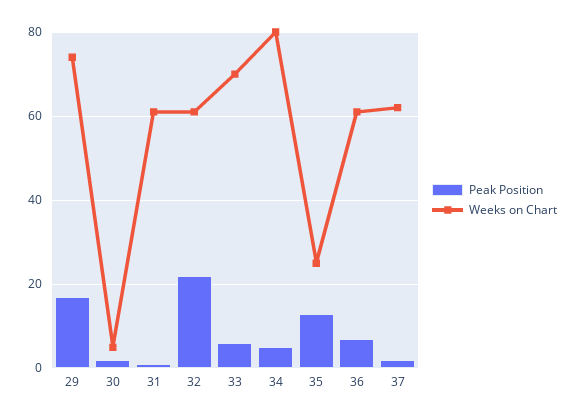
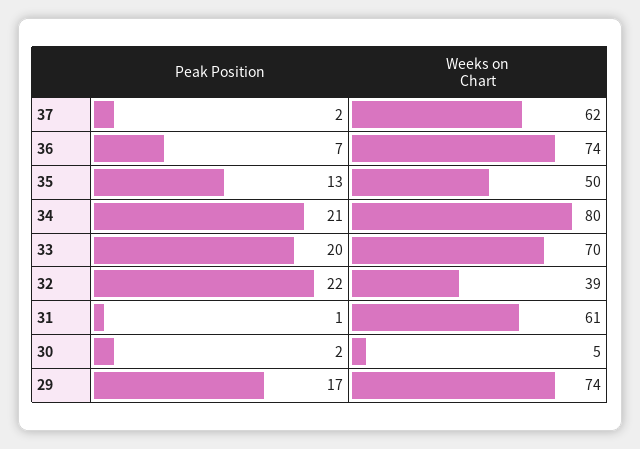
Weeks on Chart, 32: 60 -> 39
Peak Position, 33: 5 -> 20
Peak Position, 34: 5 -> 21
Weeks on Chart, 35: 25 -> 50
Weeks on Chart, 36: 60 -> 74

